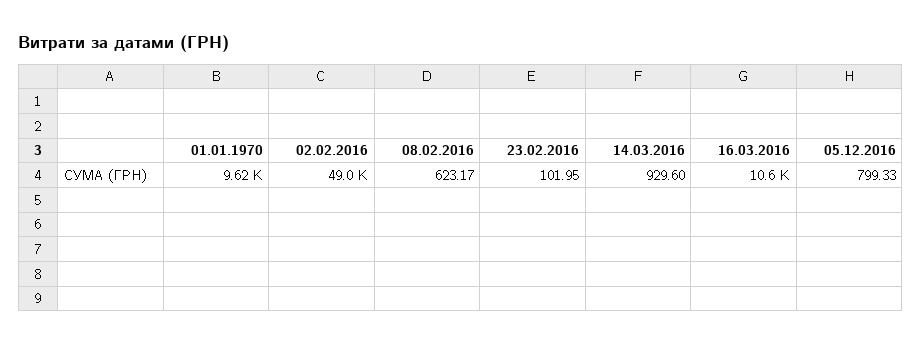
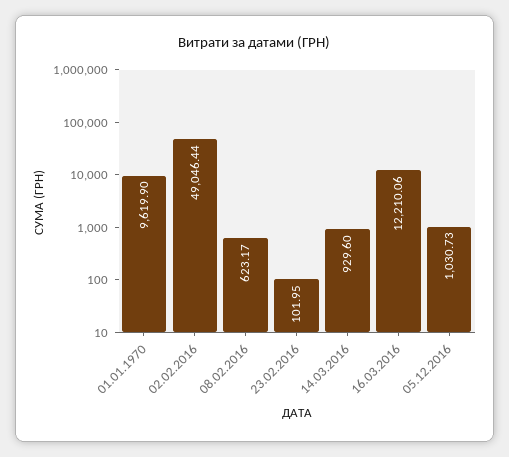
16.03.2016: 10600 -> 12210.06
05.12.2016: 799.33 -> 1030.73

